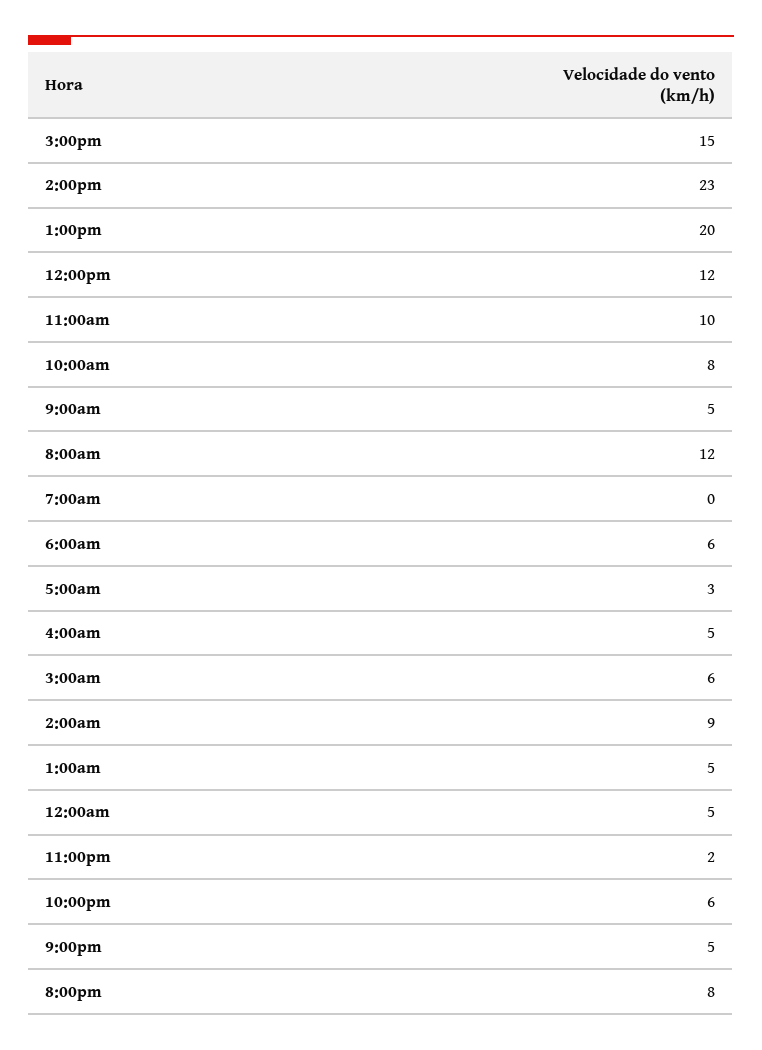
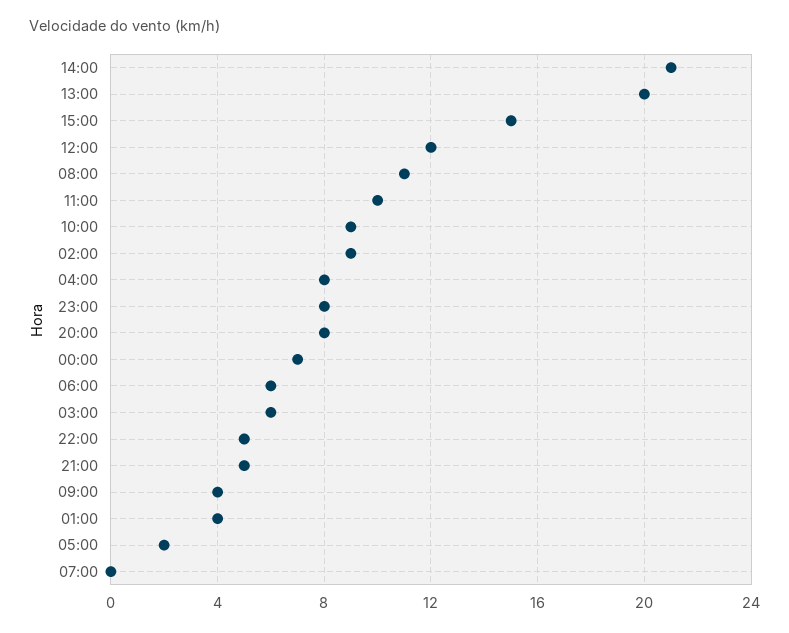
2:00pm: 23 -> 21
10:00am: 8 -> 9
9:00am: 5 -> 4
8:00am: 12 -> 11
5:00am: 3 -> 2
4:00am: 5 -> 8
1:00am: 5 -> 4
12:00am: 5 -> 7
11:00pm: 2 -> 8
10:00pm: 6 -> 5

